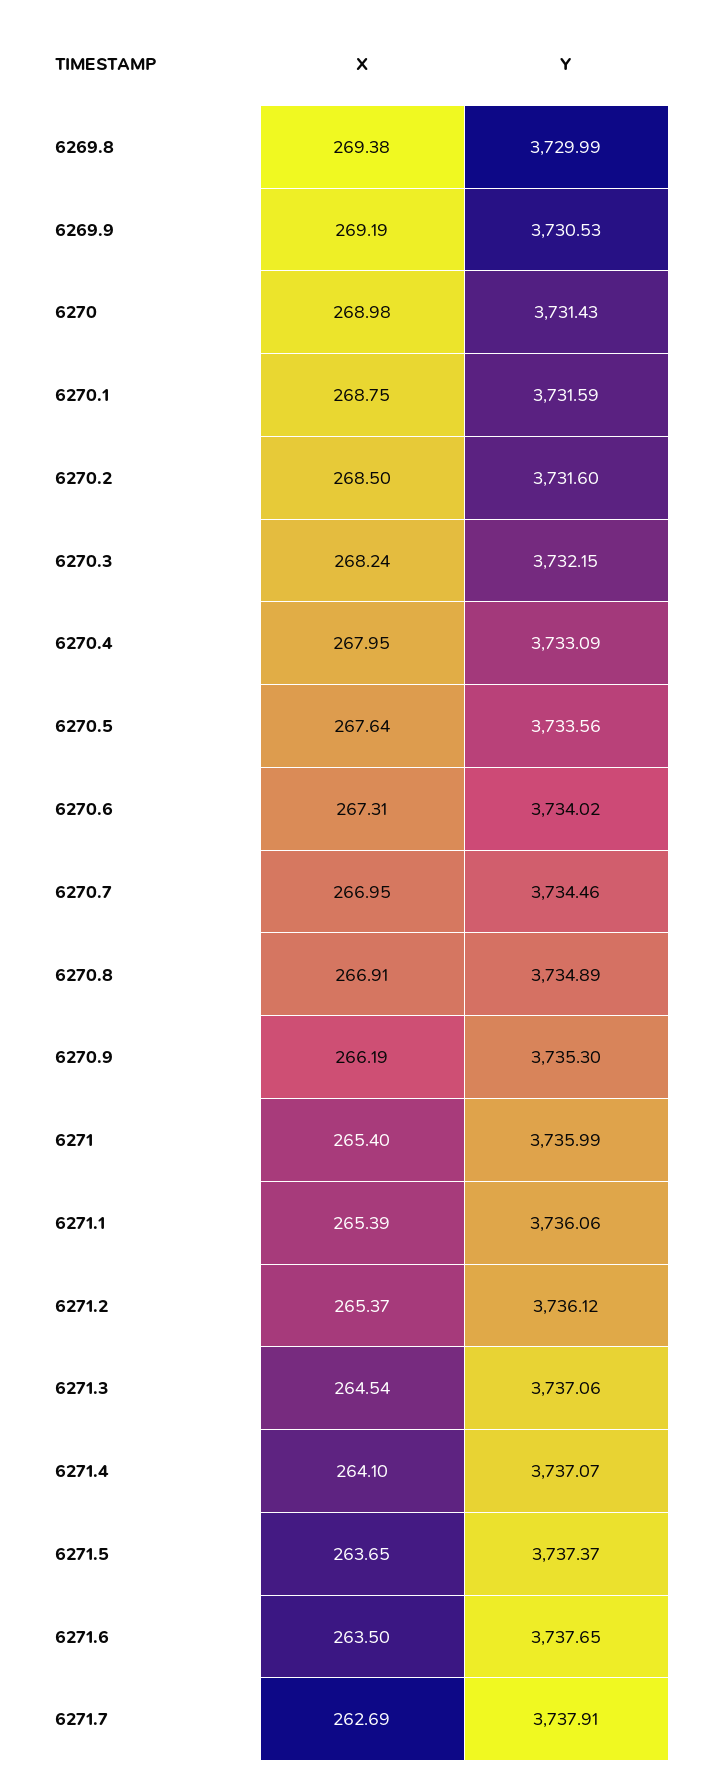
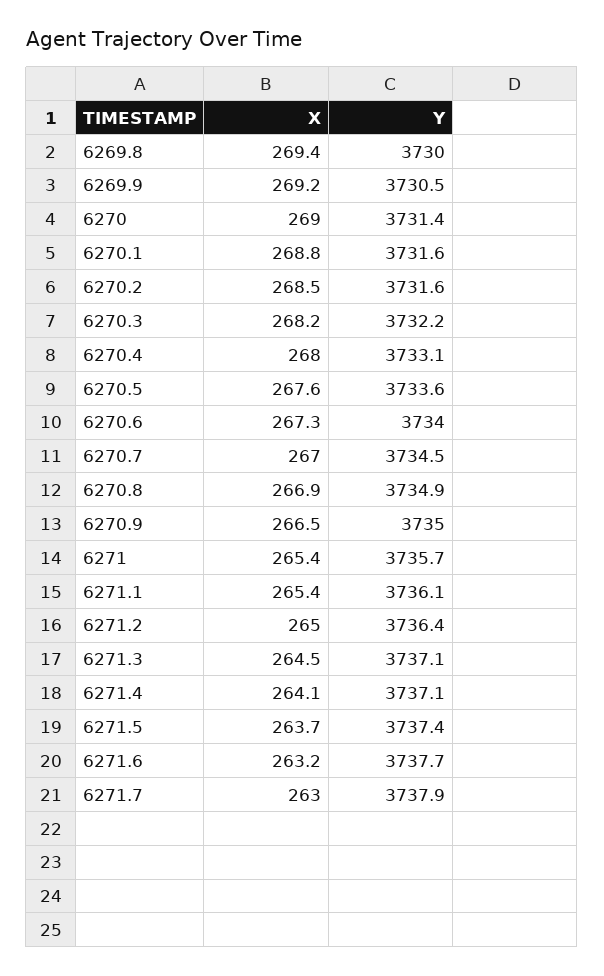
X, 6270.9: 266.19 -> 266.5
Y, 6270.9: 3735.3 -> 3735
Y, 6271: 3735.99 -> 3735.7
X, 6271.2: 265.37 -> 265
Y, 6271.2: 3736.12 -> 3736.4
X, 6271.6: 263.5 -> 263.2
X, 6271.7: 262.69 -> 263

